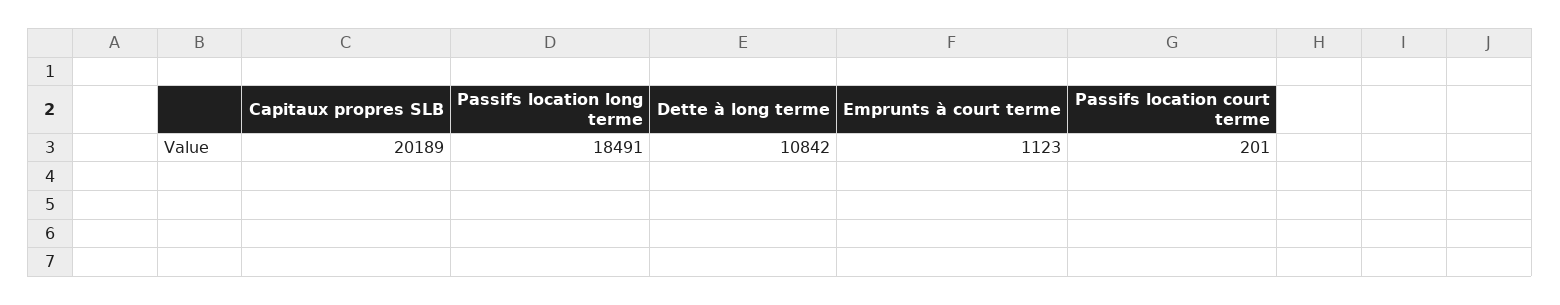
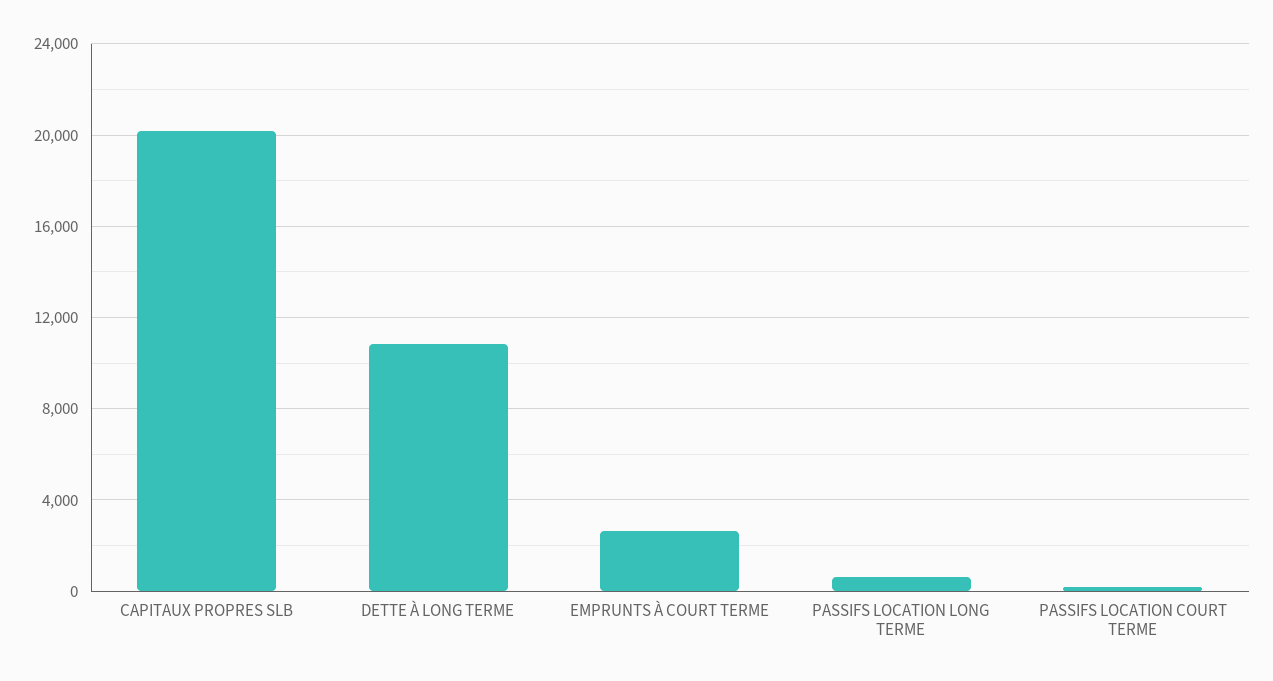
Passifs location long terme: 18491 -> 500
Emprunts à court terme: 1123 -> 2500

